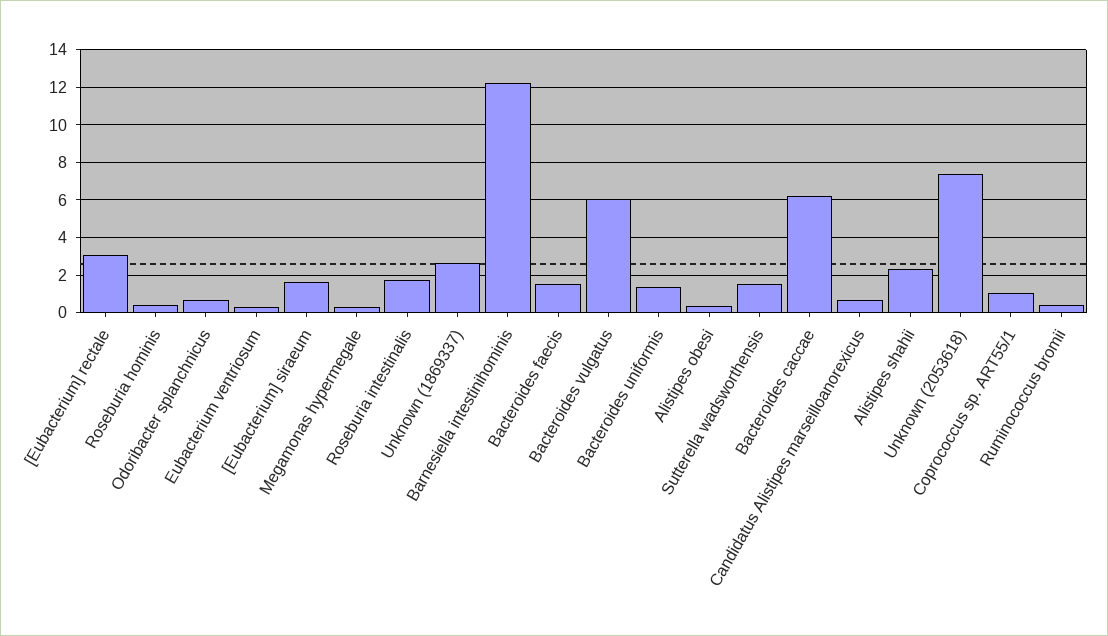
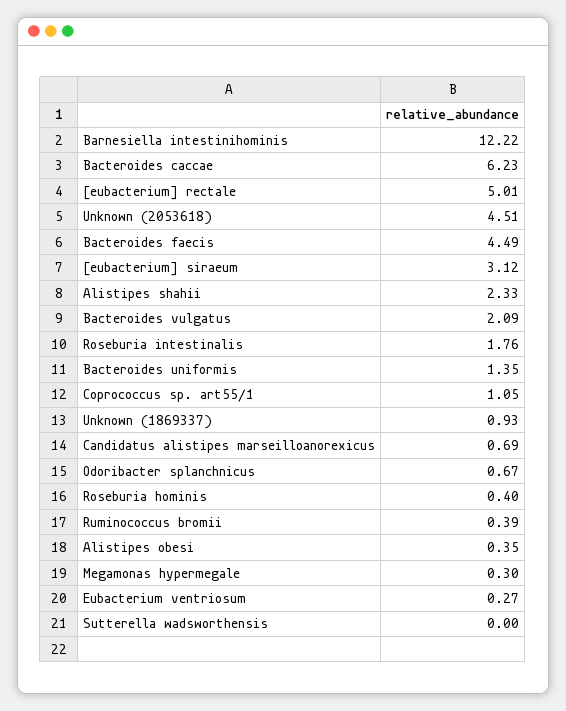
[Eubacterium] rectale: 3 -> 5.01
[Eubacterium] siraeum: 1.5 -> 3.12
Unknown (1869337): 2.5 -> 0.93
Bacteroides faecis: 1.5 -> 4.49
Bacteroides vulgatus: 6 -> 2.09
Sutterella wadsworthensis: 1.5 -> 0
Unknown (2053618): 7.5 -> 4.51

